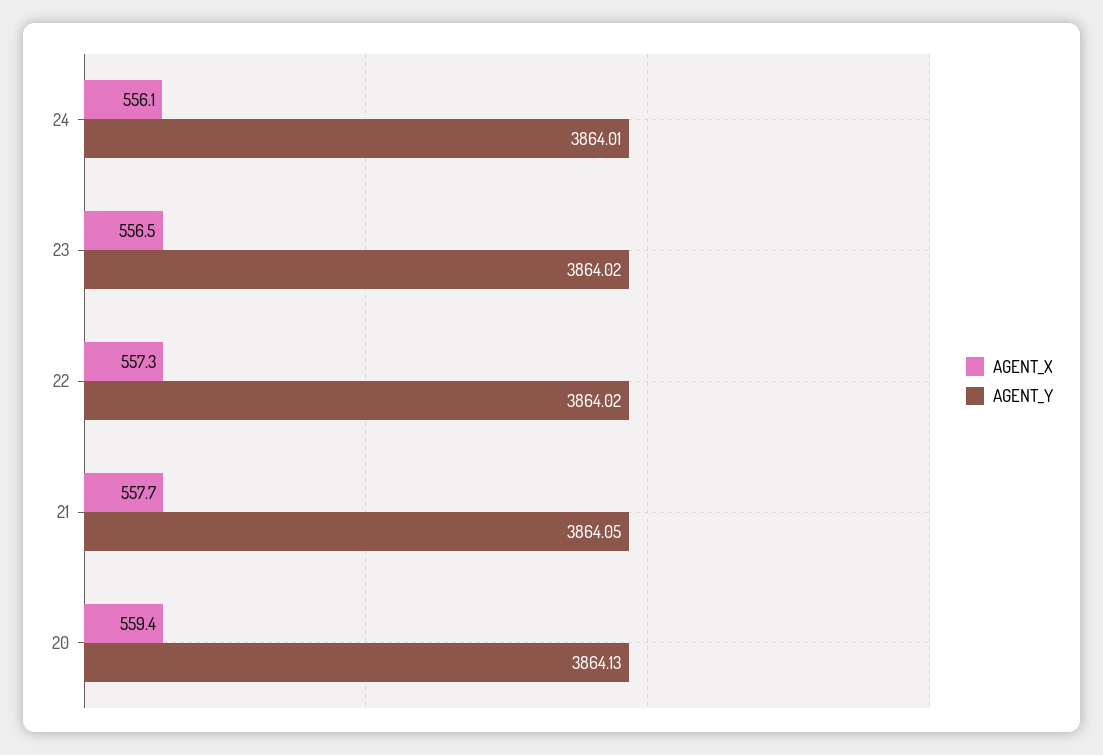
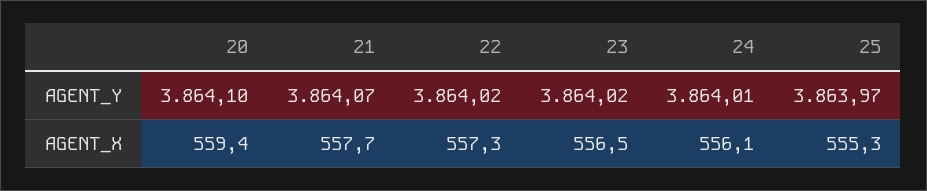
AGENT_Y, 21: 3864.05 -> 3864.07
AGENT_Y, 20: 3864.13 -> 3864.1
AGENT_Y, 25: none -> 3863.97
AGENT_X, 25: none -> 555.3

